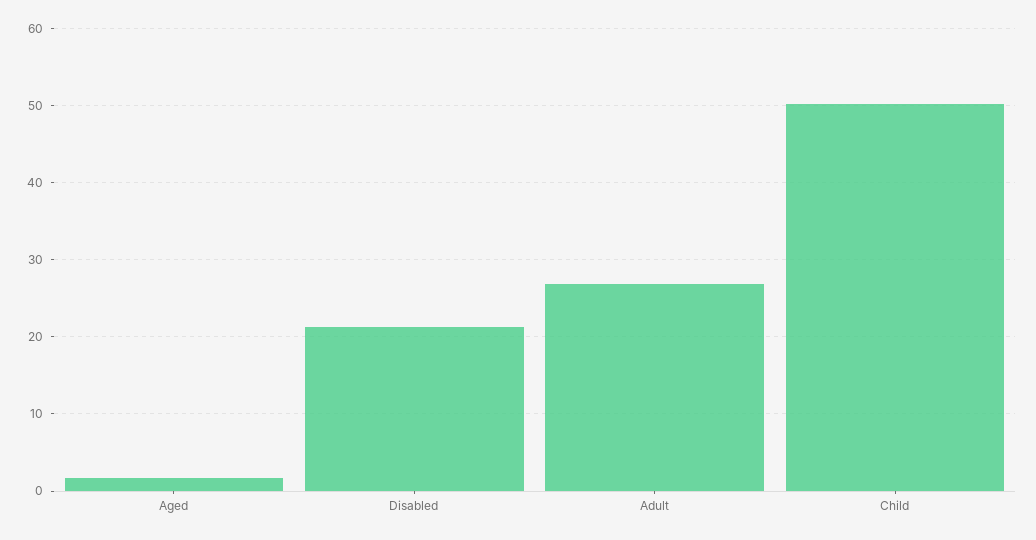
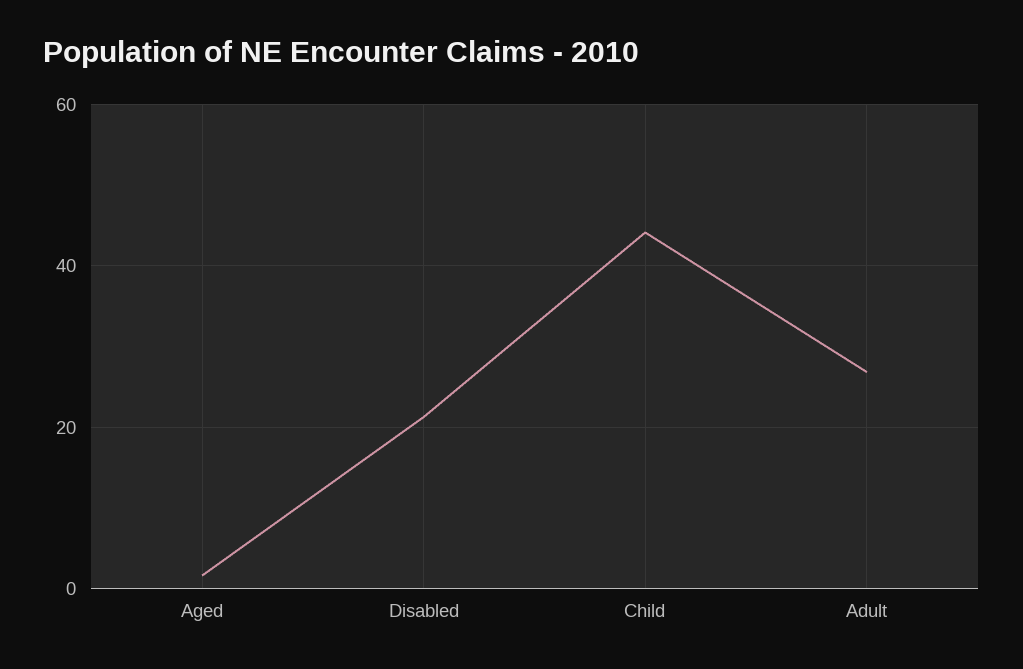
Child: 50 -> 44

